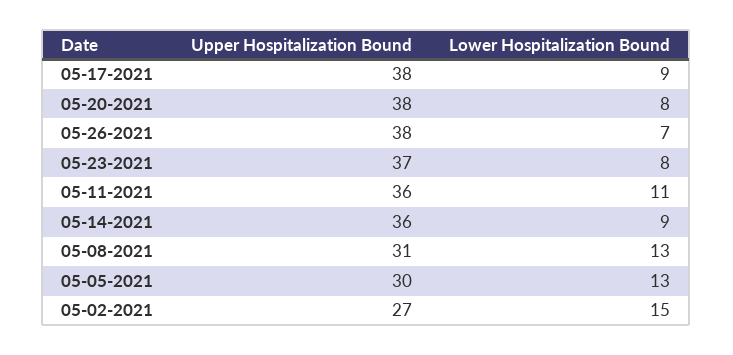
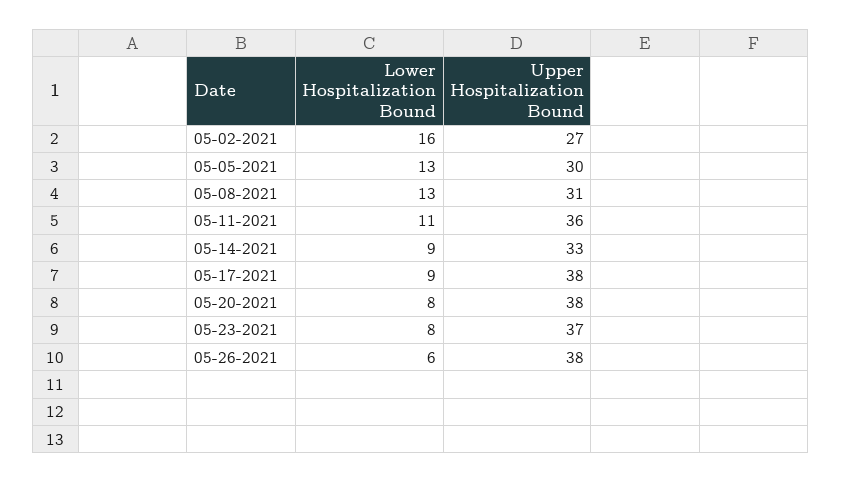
Lower Hospitalization Bound, 05-26-2021: 7 -> 6
Upper Hospitalization Bound, 05-14-2021: 36 -> 33
Lower Hospitalization Bound, 05-02-2021: 15 -> 16

